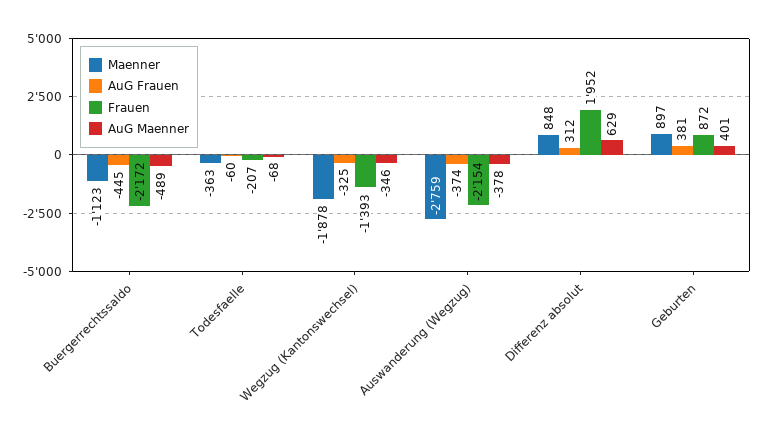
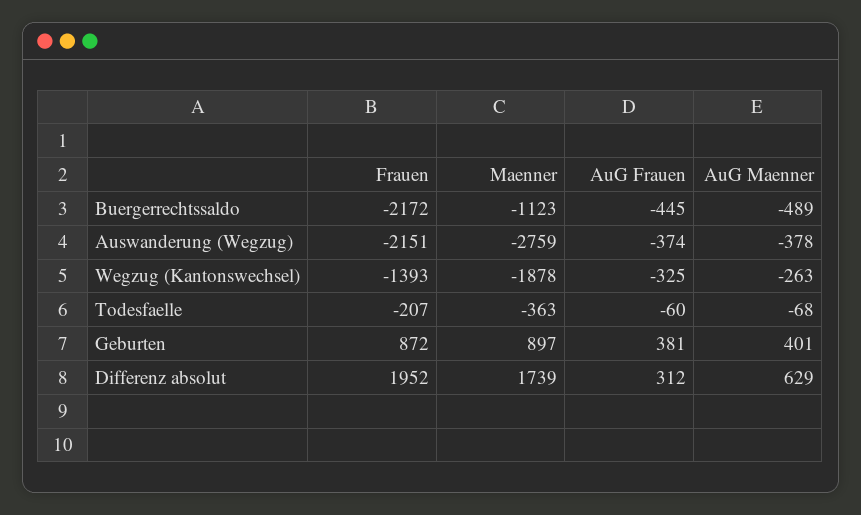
AuG Maenner, Wegzug (Kantonswechsel): -346 -> -263
Frauen, Auswanderung (Wegzug): -2154 -> -2151
Maenner, Differenz absolut: 848 -> 1739

